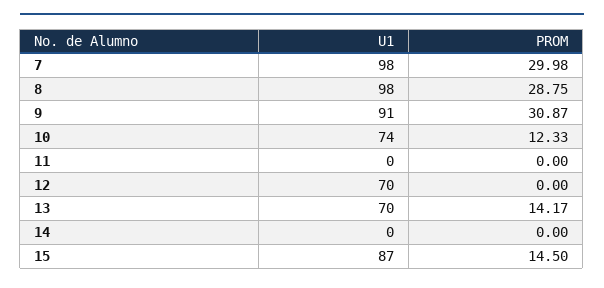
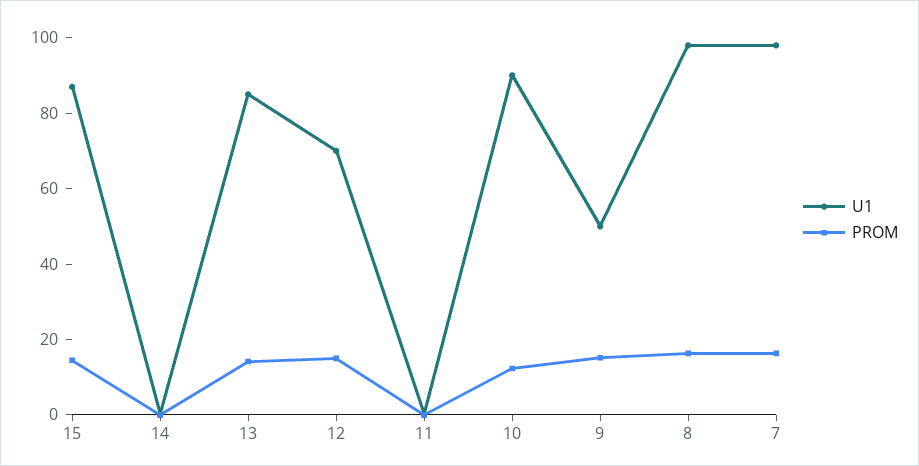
PROM, 7: 29.98 -> 15
PROM, 8: 28.75 -> 15
U1, 9: 91 -> 50
PROM, 9: 30.87 -> 15
U1, 10: 74 -> 90
PROM, 12: 0 -> 15
U1, 13: 70 -> 85

